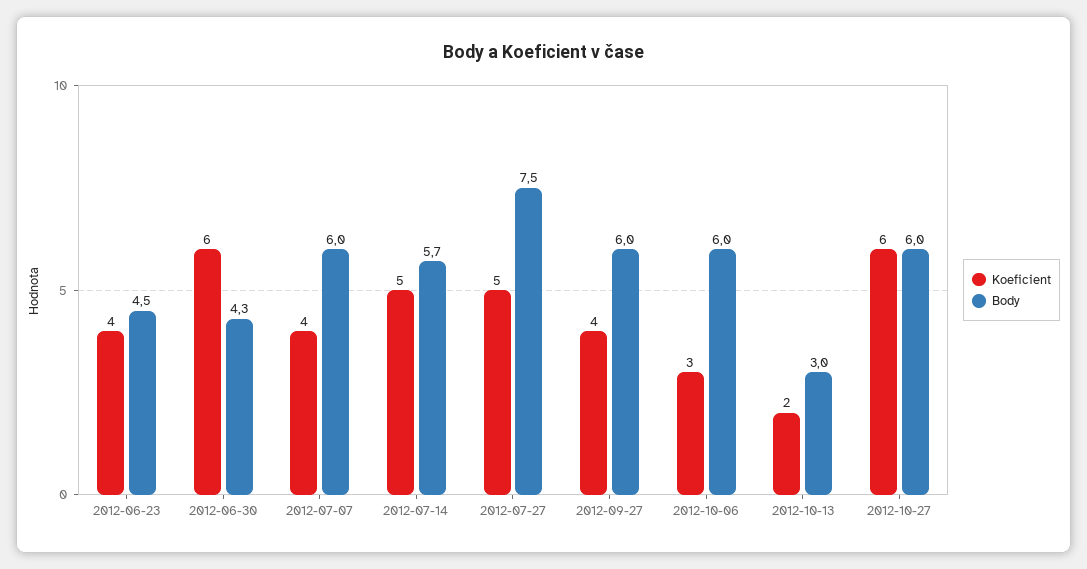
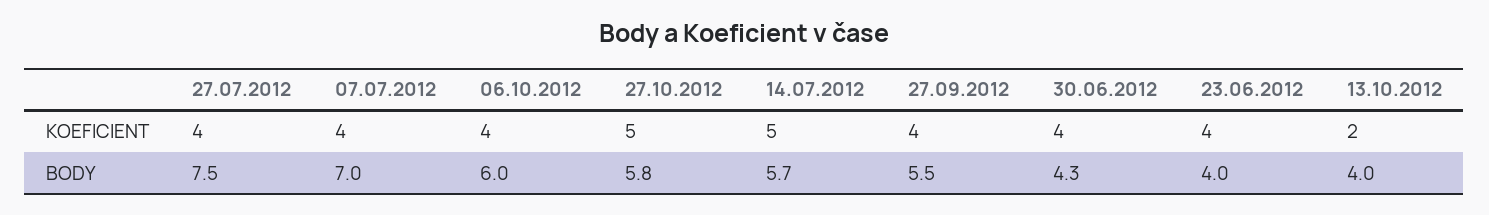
Body, 2012-06-23: 4.5 -> 4
Koeficient, 2012-06-30: 6 -> 4
Body, 2012-07-07: 6 -> 7
Koeficient, 2012-07-27: 5 -> 4
Body, 2012-09-27: 6 -> 5.5
Koeficient, 2012-10-06: 3 -> 4
Body, 2012-10-13: 3 -> 4
Koeficient, 2012-10-27: 6 -> 5
Body, 2012-10-27: 6 -> 5.8

